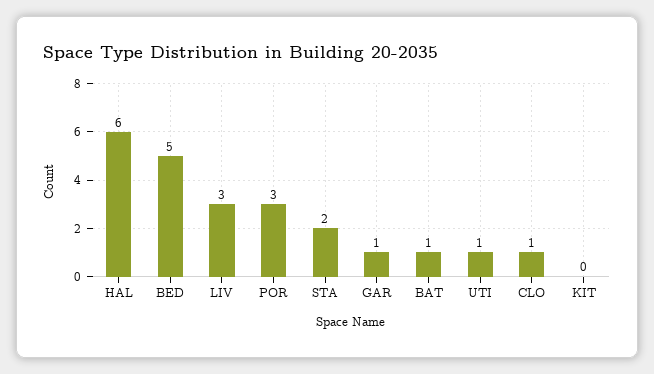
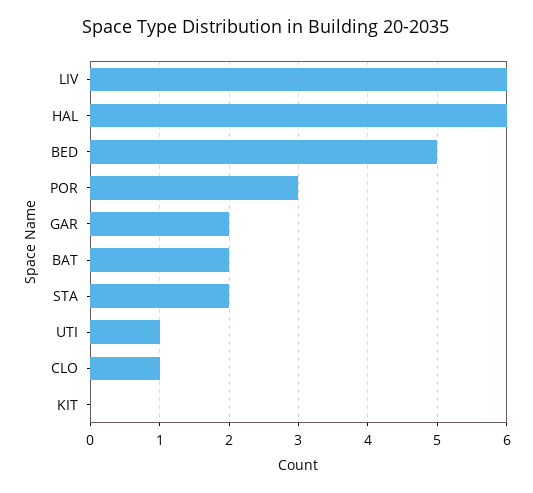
LIV: 3 -> 6
GAR: 1 -> 2
BAT: 1 -> 2

